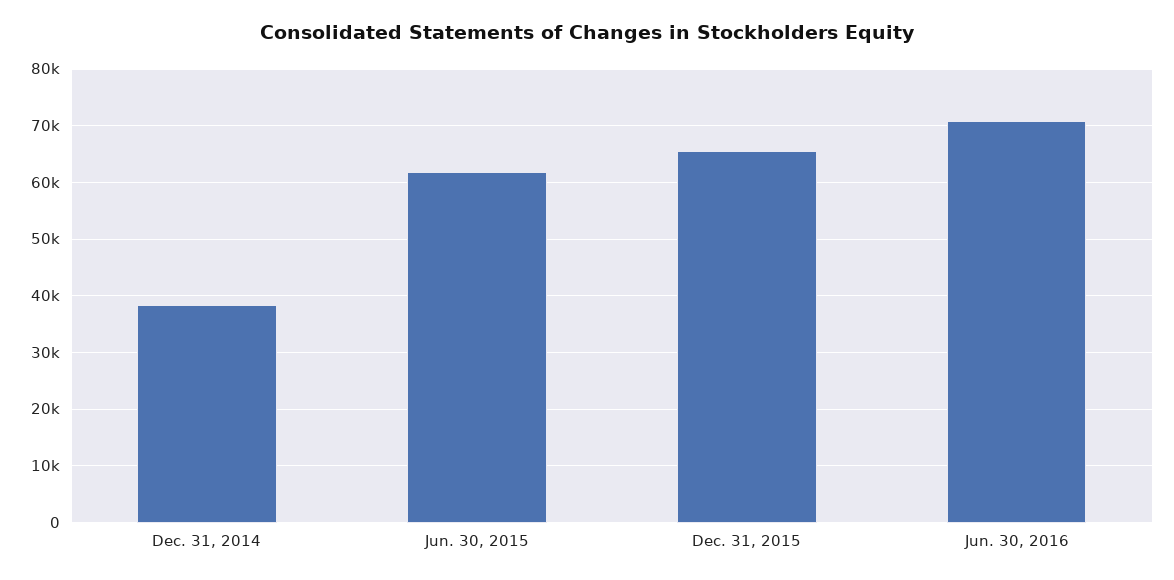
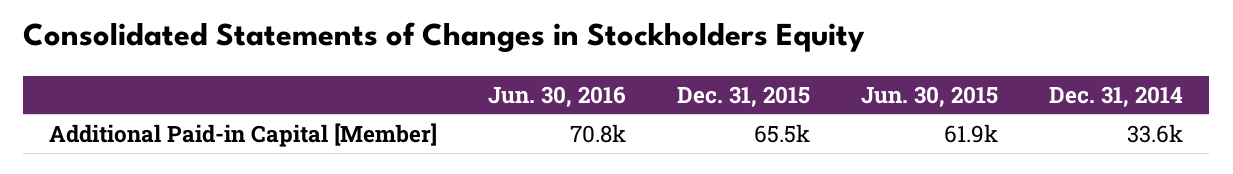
Dec. 31, 2014: 38000 -> 33600

